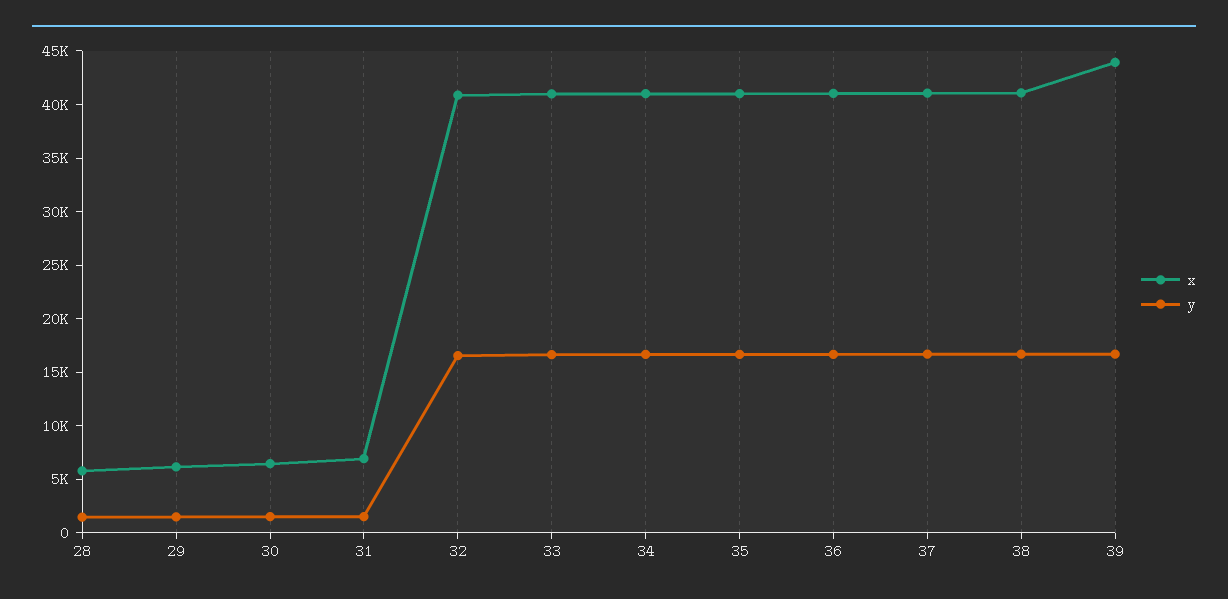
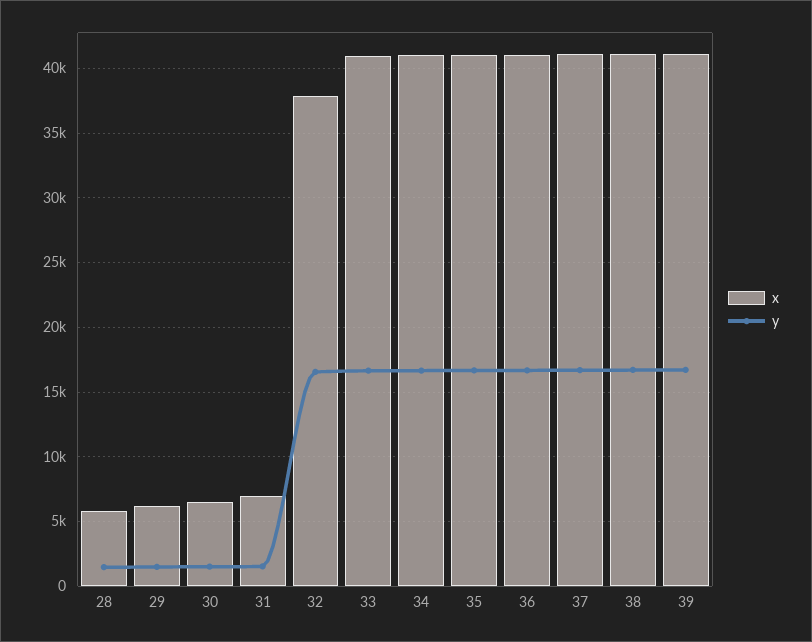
x, 32: 41000 -> 38000
x, 39: 44000 -> 41000

